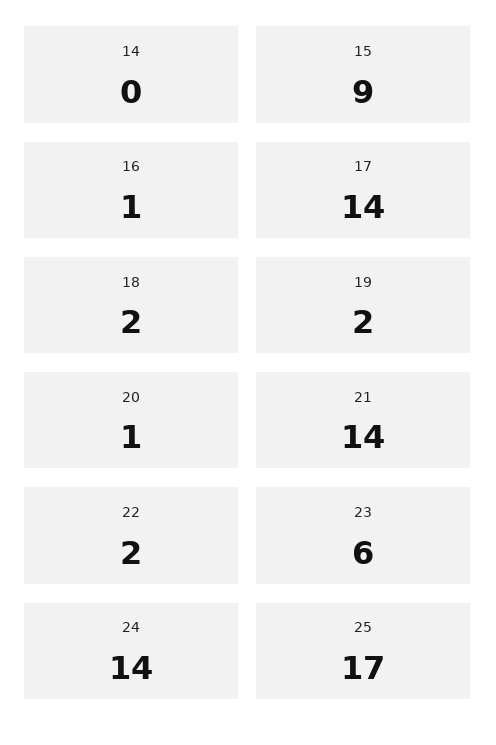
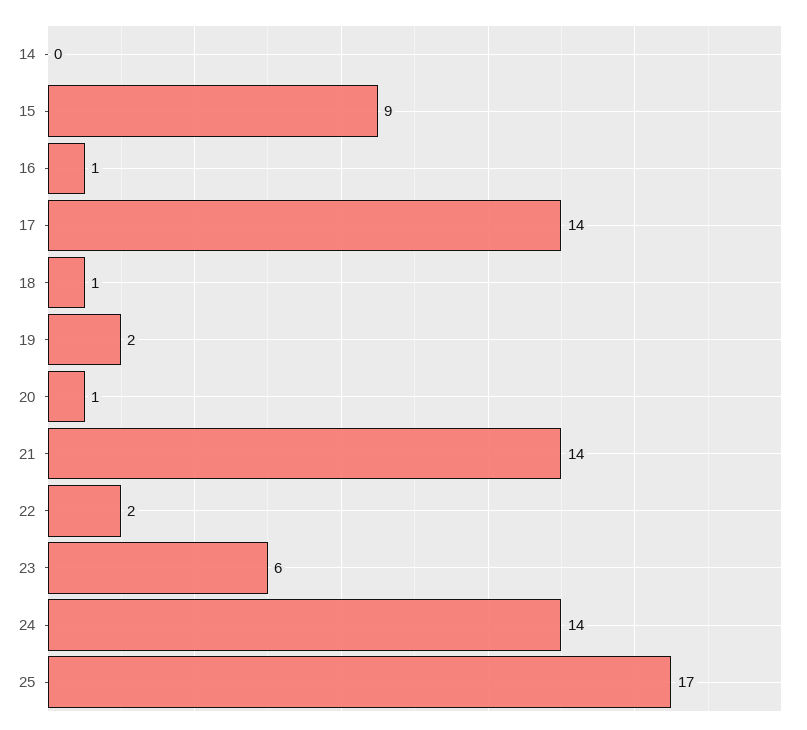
18: 2 -> 1

